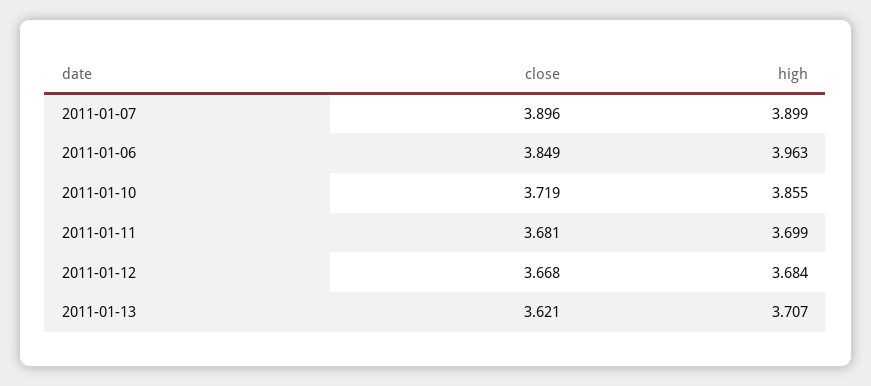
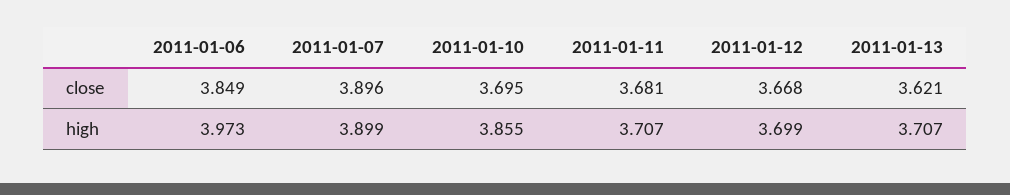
high, 2011-01-06: 3.963 -> 3.973
close, 2011-01-10: 3.719 -> 3.695
high, 2011-01-11: 3.699 -> 3.707
high, 2011-01-12: 3.684 -> 3.699

